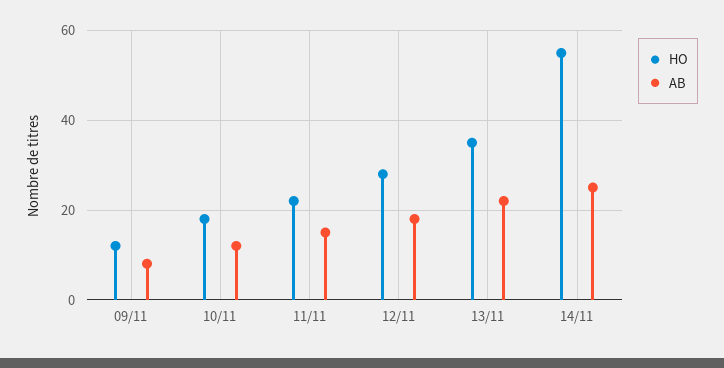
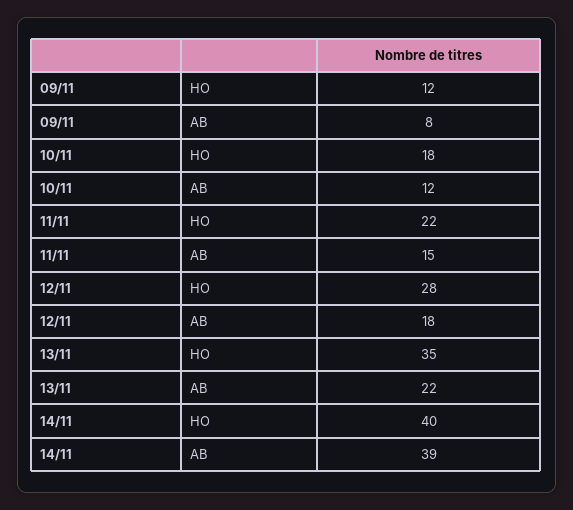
HO, 14/11: 55 -> 40
AB, 14/11: 25 -> 39

